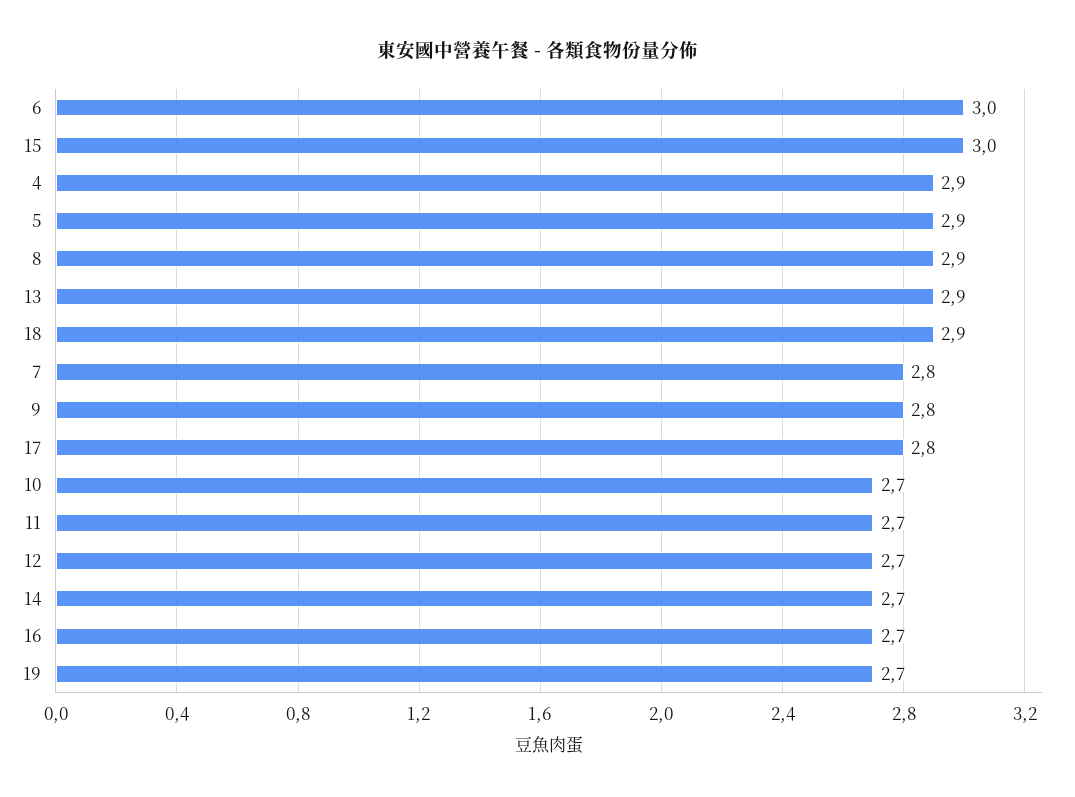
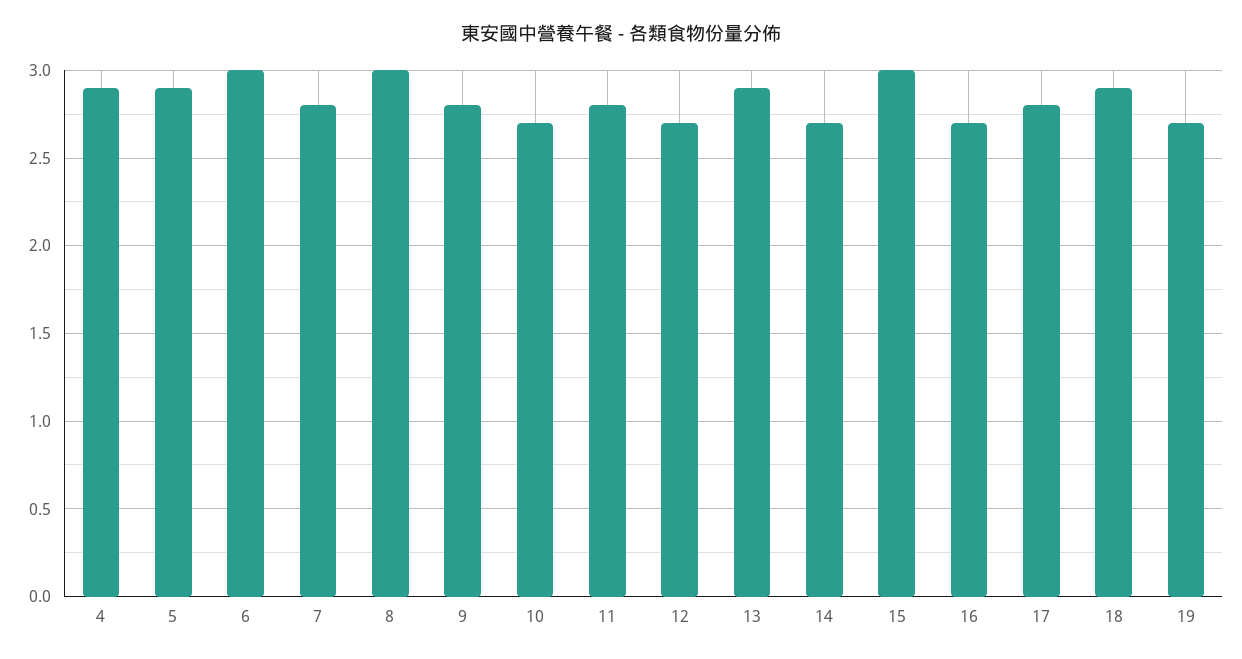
8: 2.9 -> 3
11: 2.7 -> 2.8

